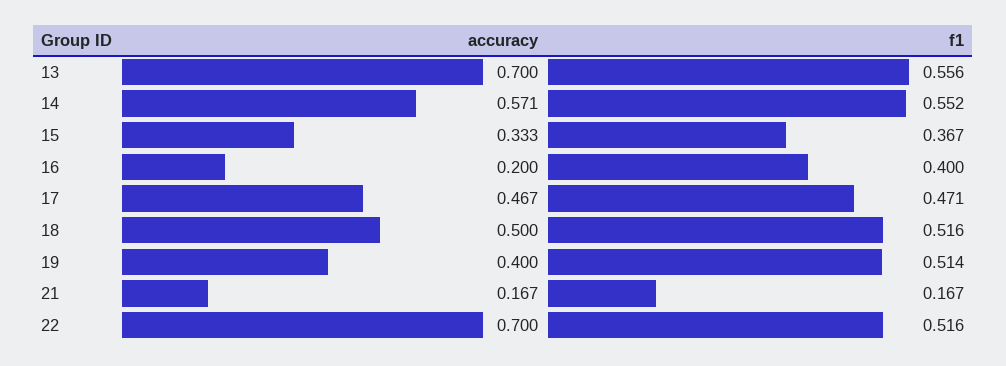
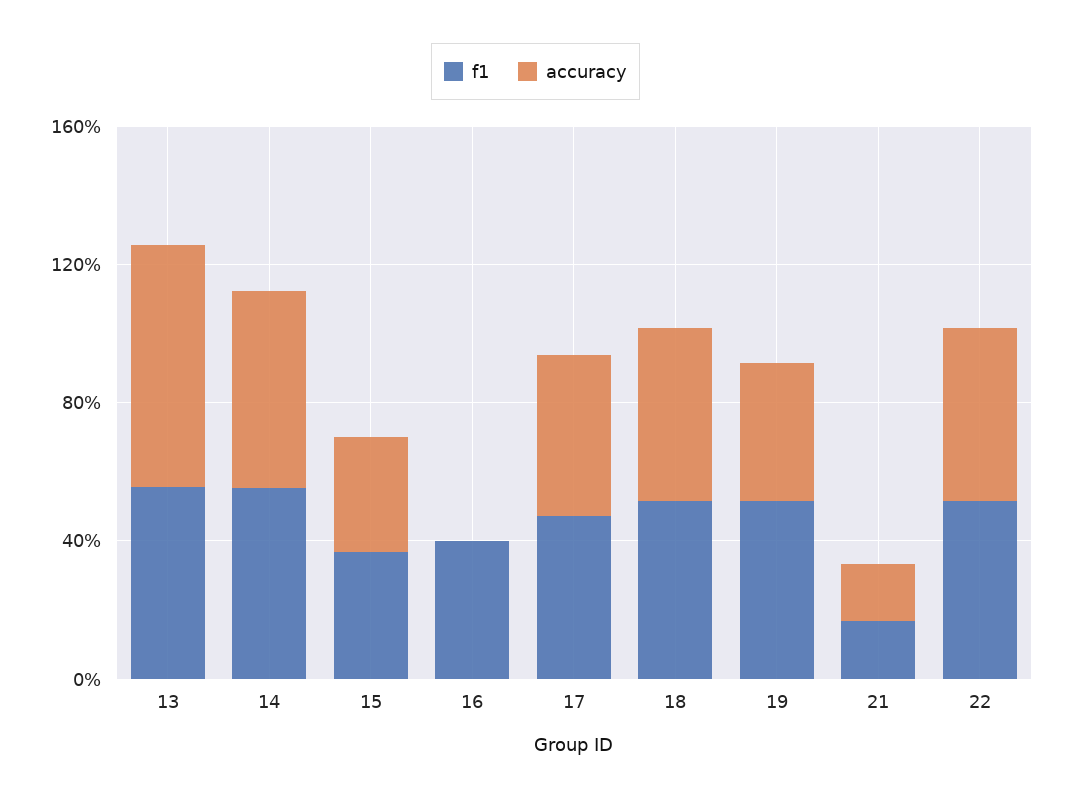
accuracy, 16: 0.2 -> 0
accuracy, 22: 0.7 -> 0.5

